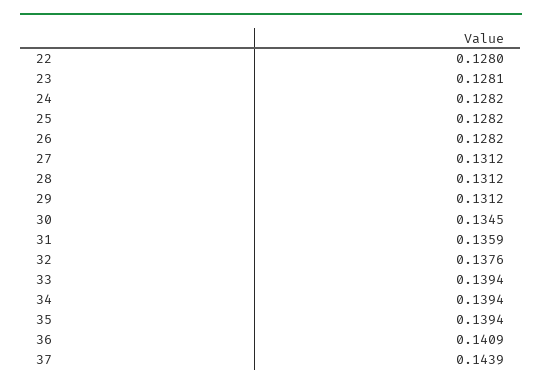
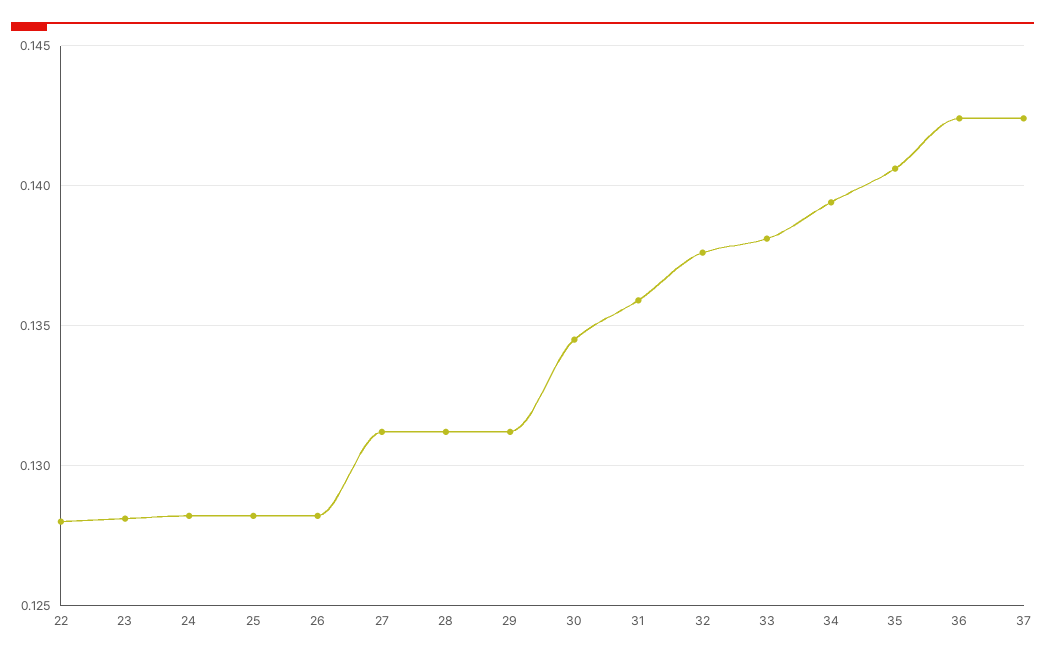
33: 0.1394 -> 0.138
35: 0.1394 -> 0.1405
36: 0.1409 -> 0.1425
37: 0.1439 -> 0.1425

